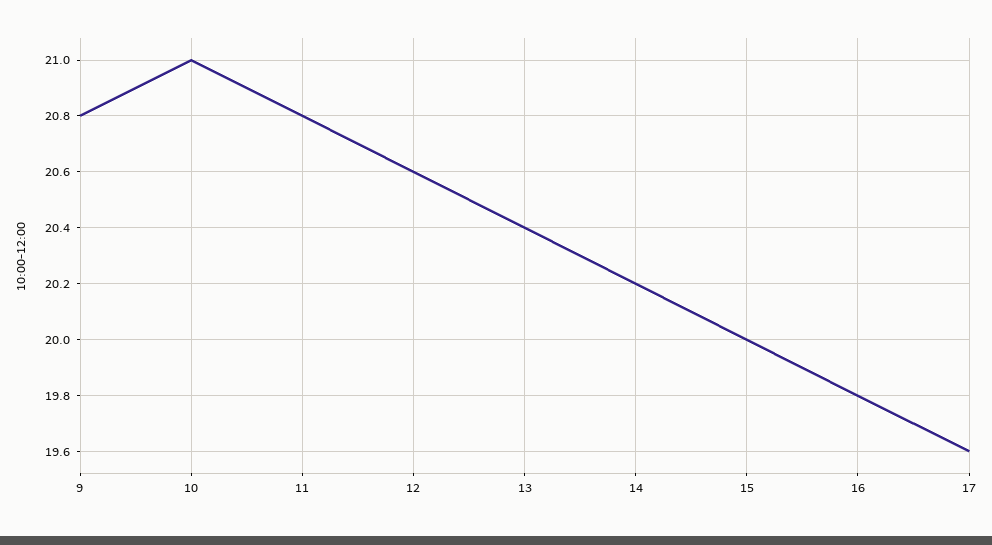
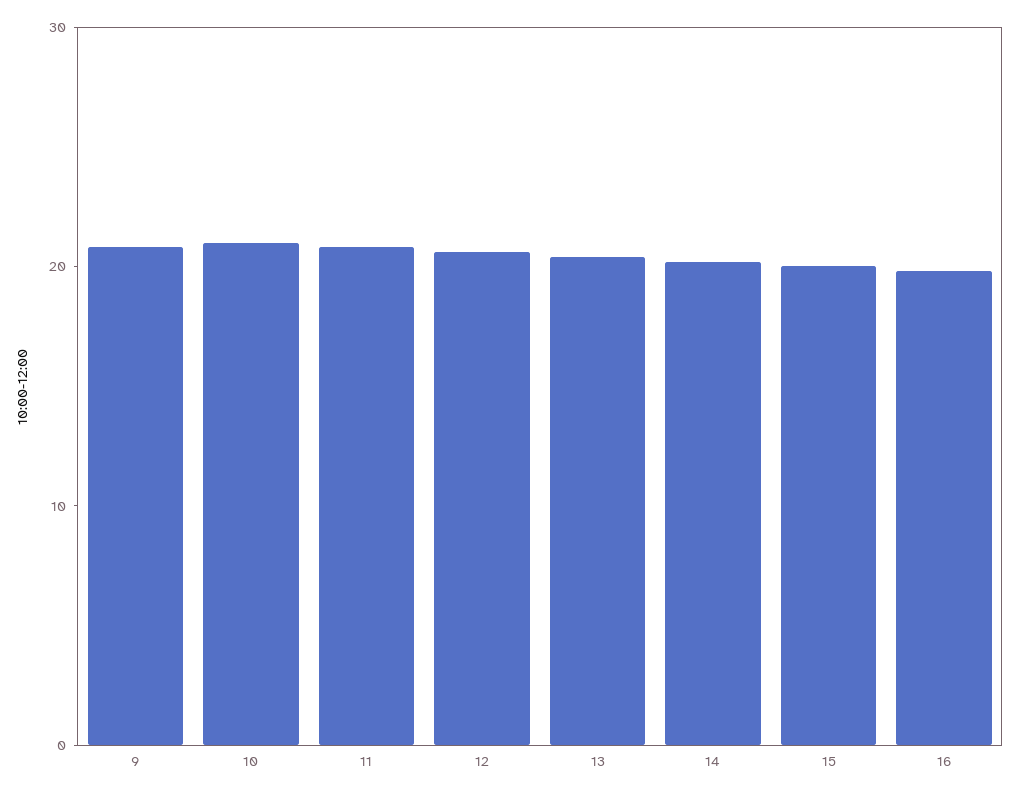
17: 19.6 -> none

